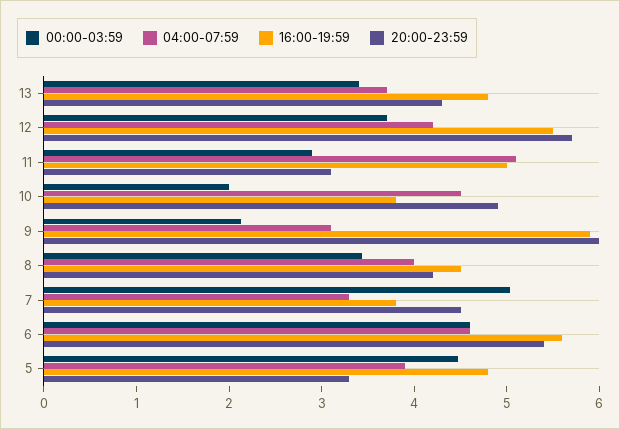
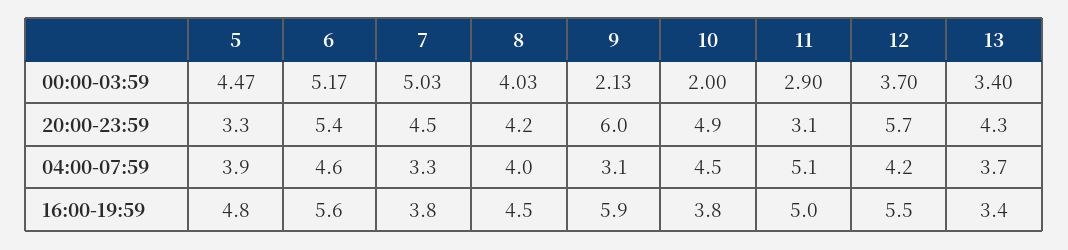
16:00-19:59, 13: 4.8 -> 3.4
00:00-03:59, 8: 3.4 -> 4.03
00:00-03:59, 6: 4.6 -> 5.17

